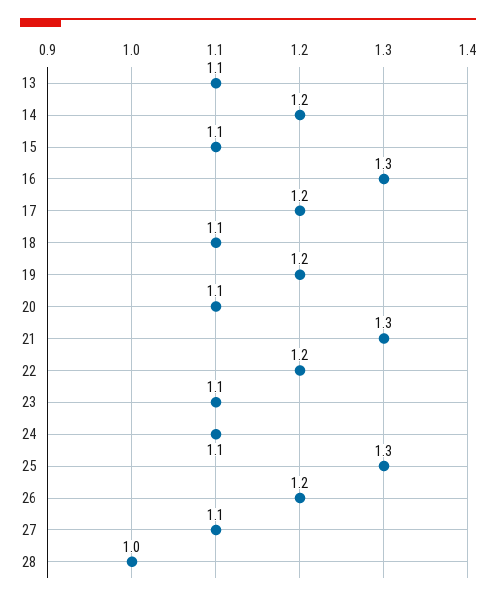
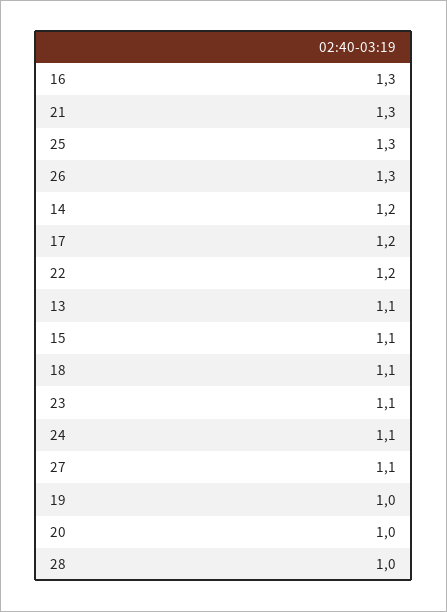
19: 1.2 -> 1
20: 1.1 -> 1
26: 1.2 -> 1.3

